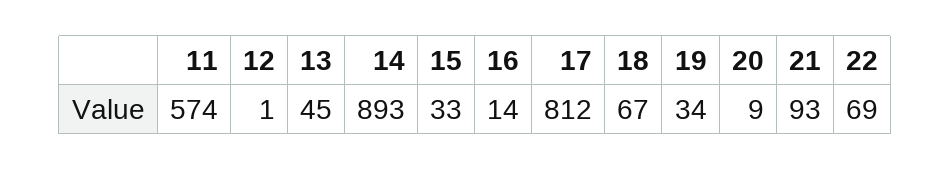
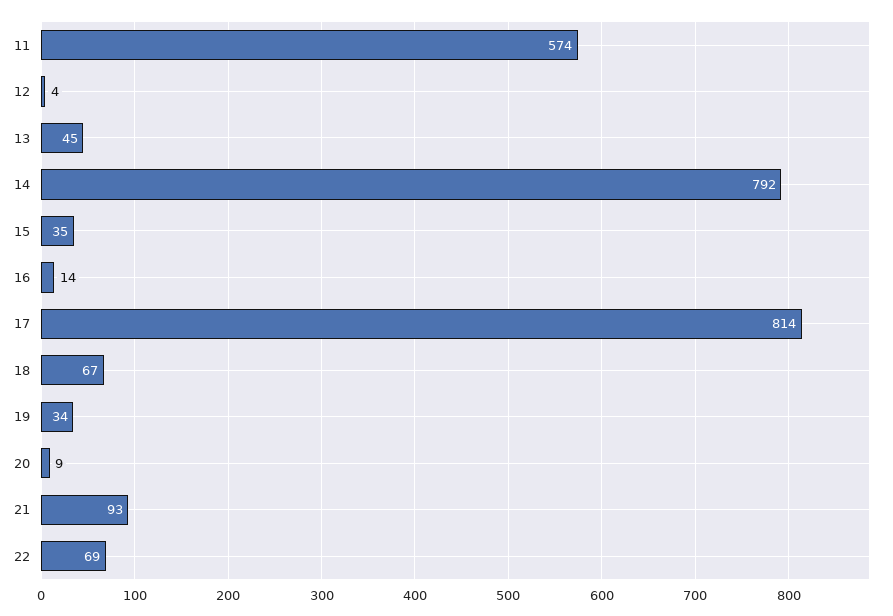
12: 1 -> 4
14: 893 -> 792
15: 33 -> 35
17: 812 -> 814

